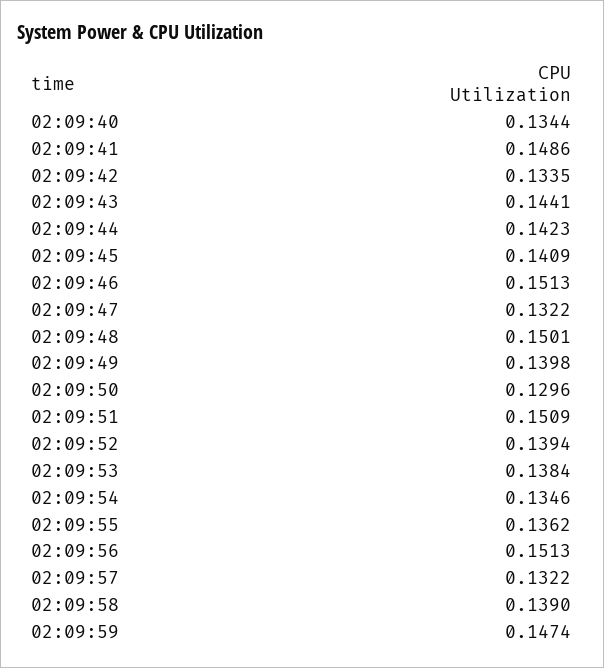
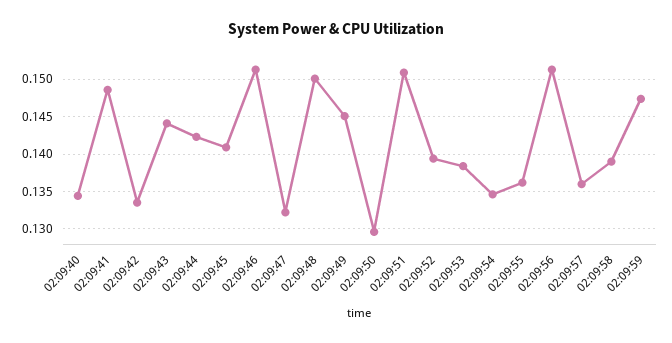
02:09:49: 0.1398 -> 0.145
02:09:57: 0.1322 -> 0.136

